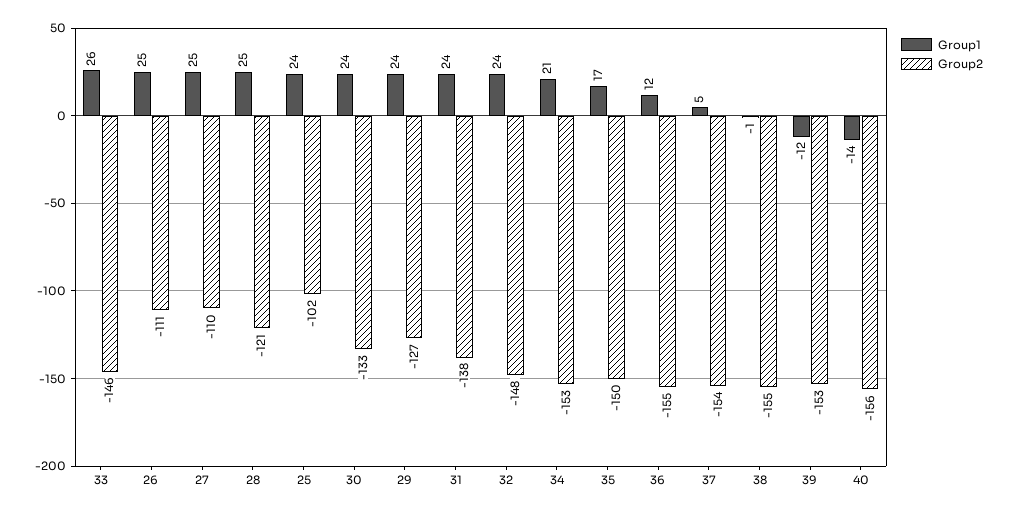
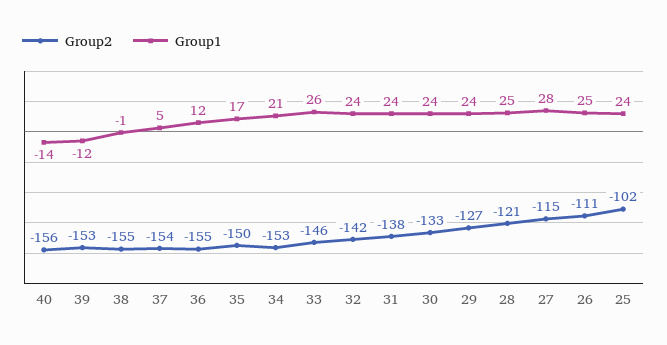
Group1, 27: 25 -> 28
Group2, 27: -110 -> -115
Group2, 32: -148 -> -142

